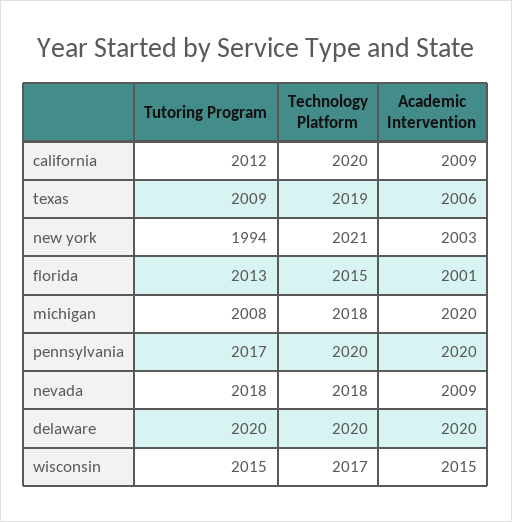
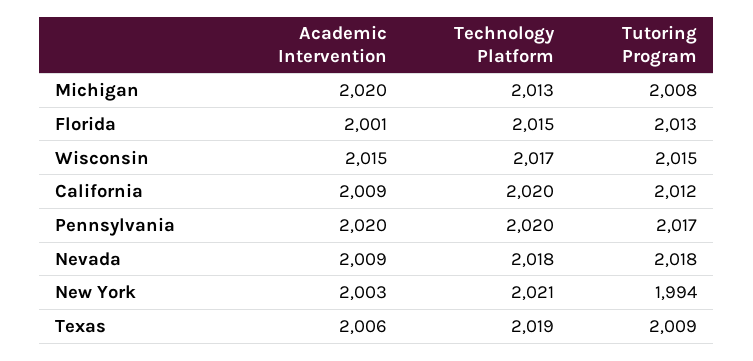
Technology Platform, michigan: 2018 -> 2013
Tutoring Program, delaware: 2020 -> none
Technology Platform, delaware: 2020 -> none
Academic Intervention, delaware: 2020 -> none

